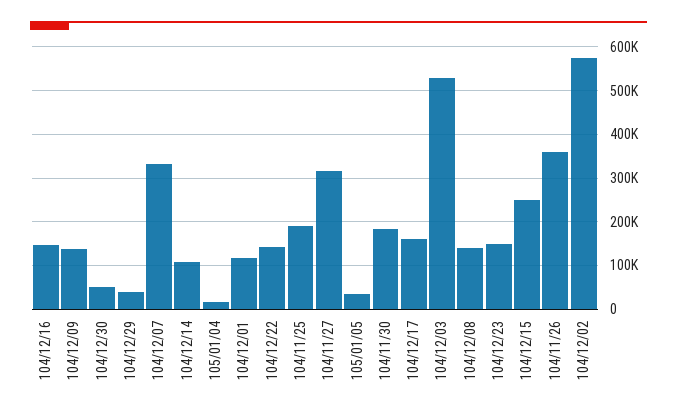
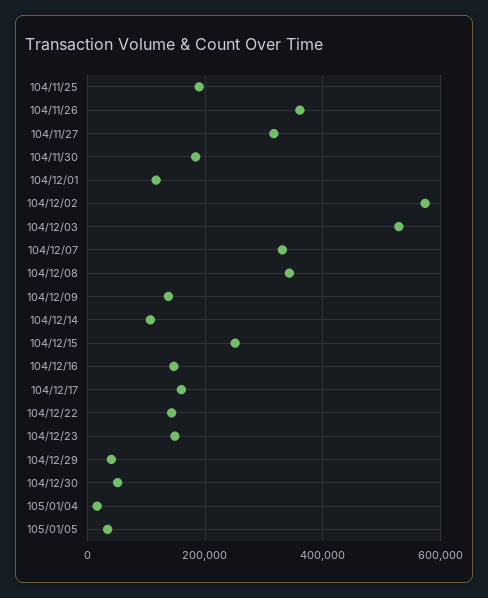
104/12/08: 140000 -> 340000

